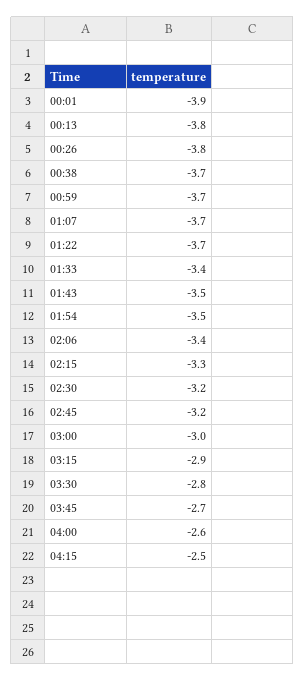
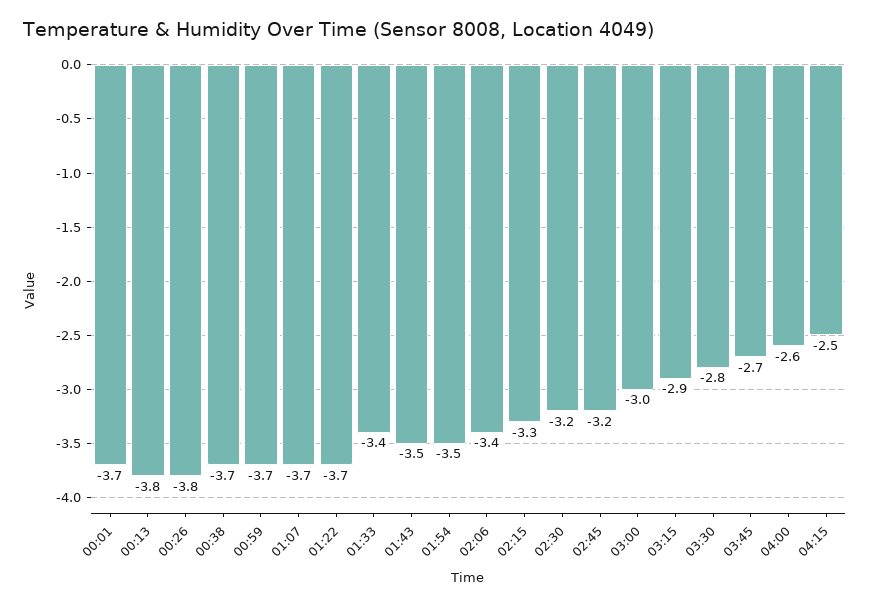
00:01: -3.9 -> -3.7

